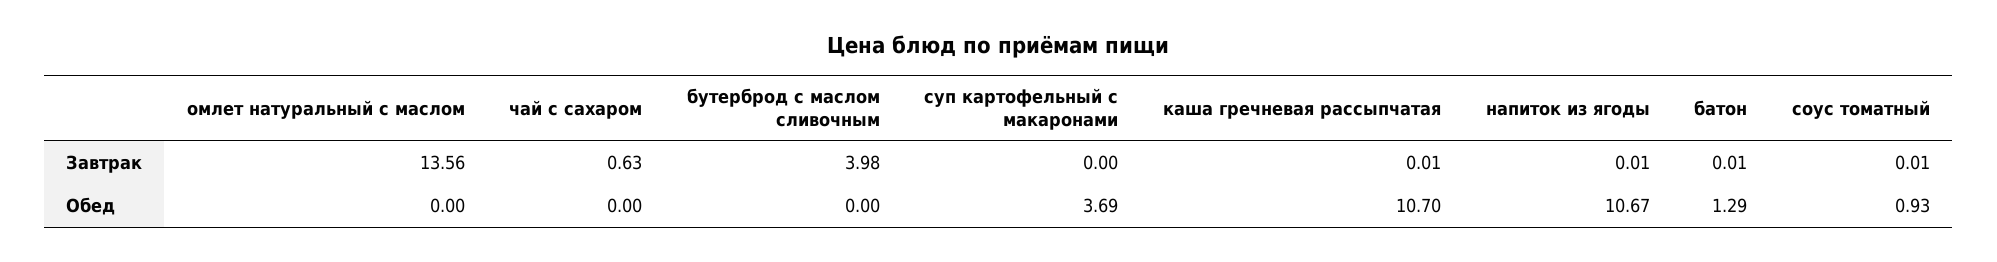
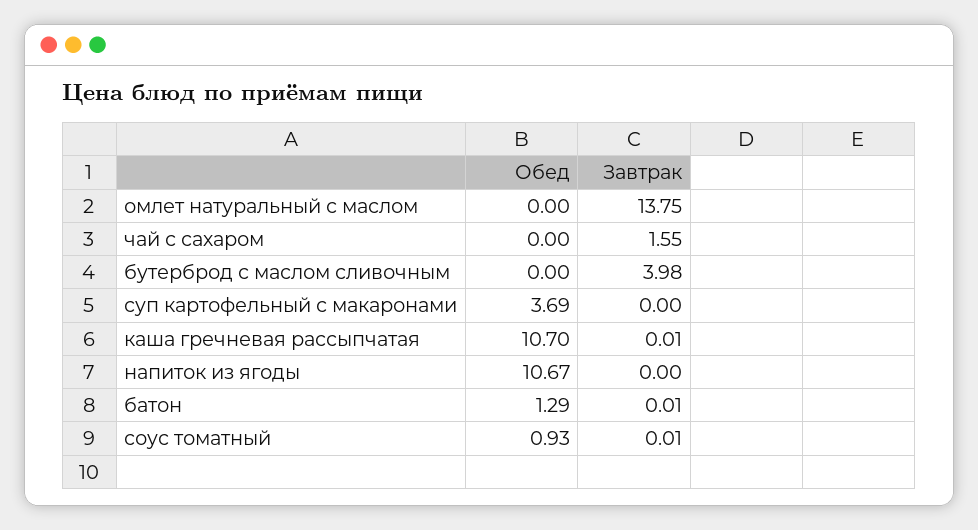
омлет натуральный с маслом, Завтрак: 13.56 -> 13.75
чай с сахаром, Завтрак: 0.63 -> 1.55
напиток из ягоды, Завтрак: 0.01 -> 0

